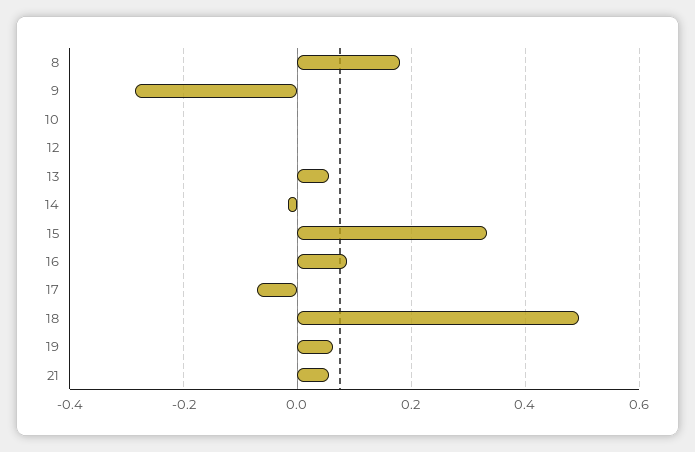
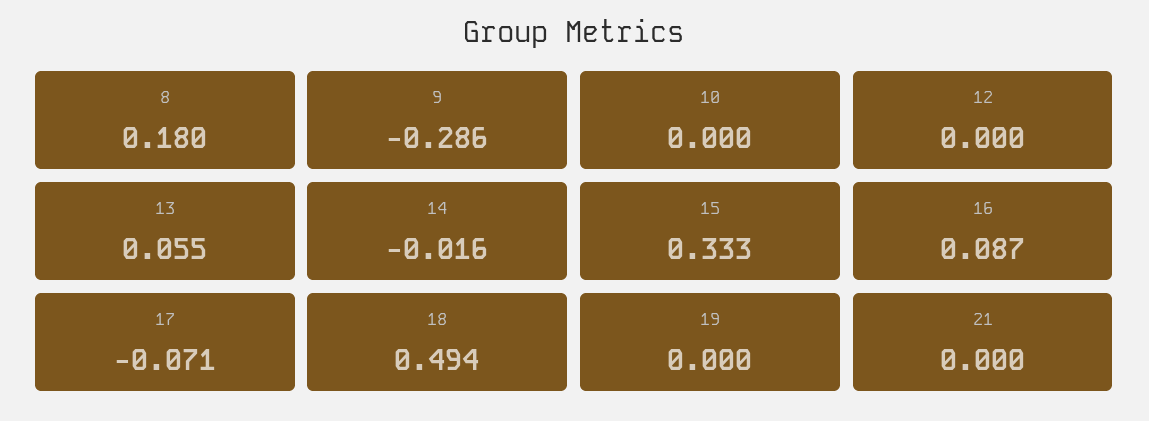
19: 0.06 -> 0
21: 0.06 -> 0

